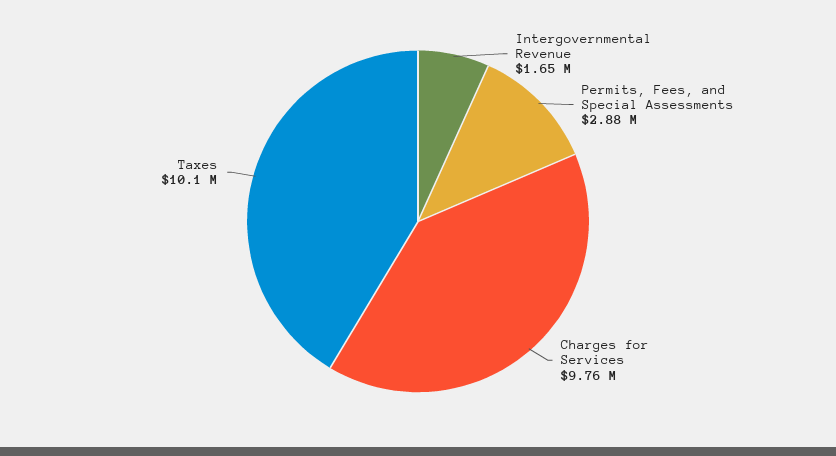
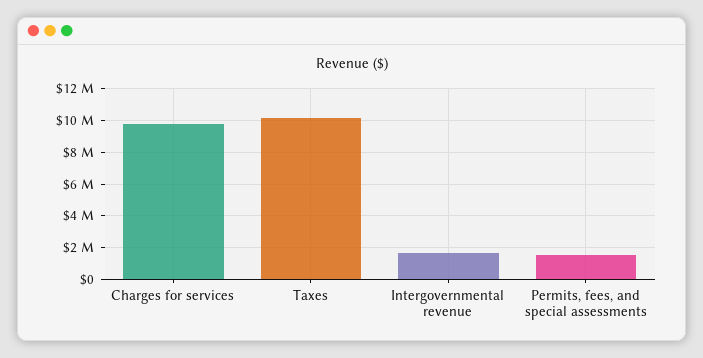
Permits, Fees, and Special Assessments: 2880000 -> 1500000

